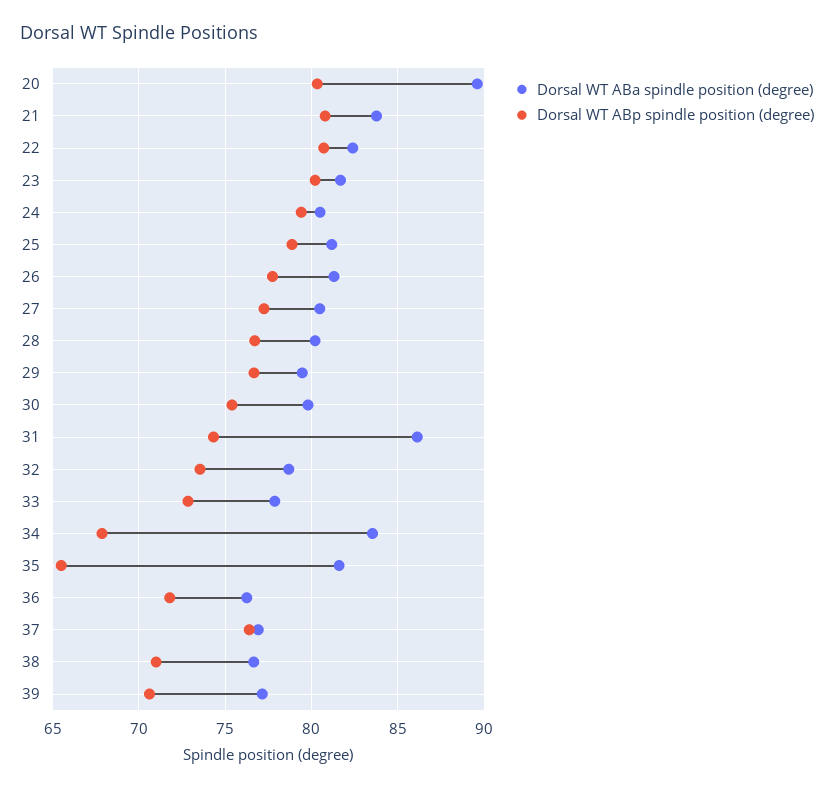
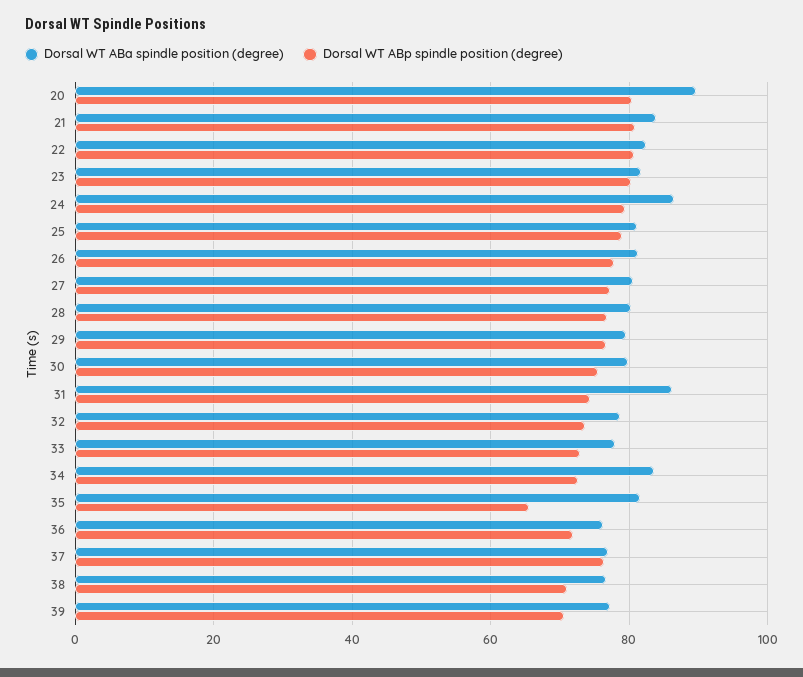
Dorsal WT ABa spindle position (degree), 24: 80.5 -> 86
Dorsal WT ABp spindle position (degree), 34: 68 -> 72

